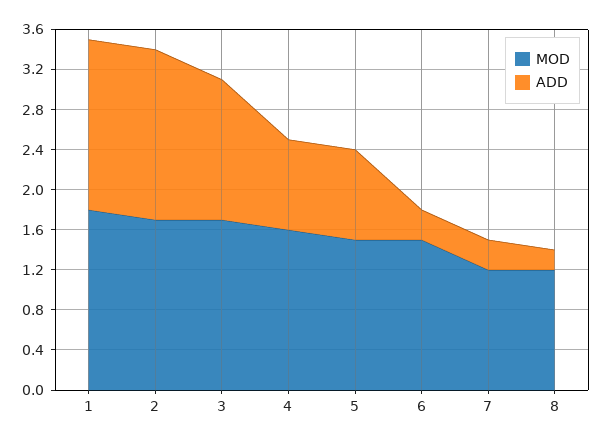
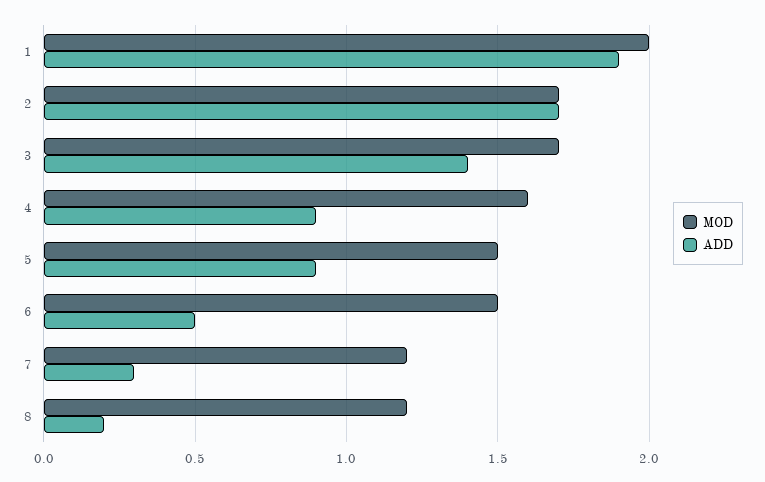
MOD, 1: 1.8 -> 2
ADD, 1: 1.7 -> 1.9
ADD, 6: 0.3 -> 0.5

